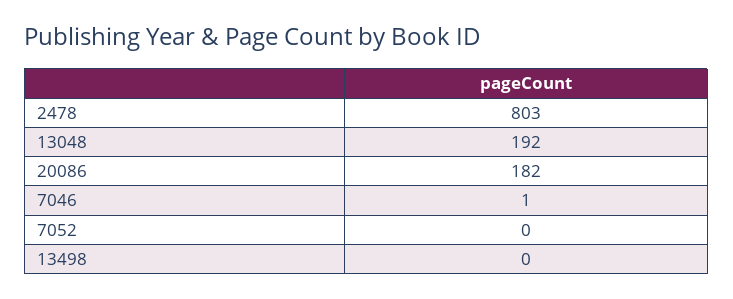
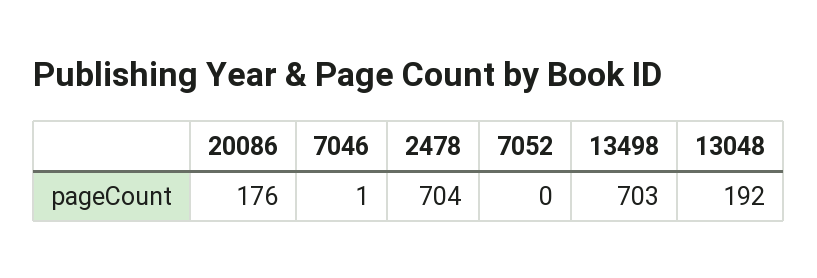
2478: 803 -> 704
20086: 182 -> 176
13498: 0 -> 703

